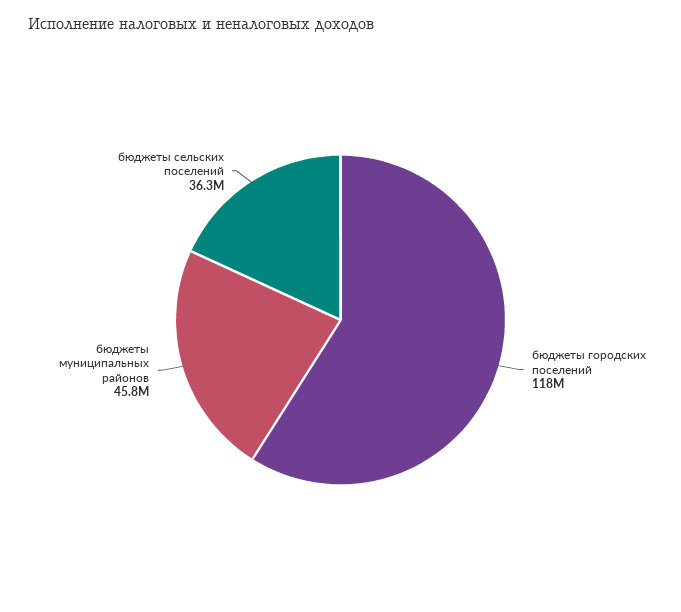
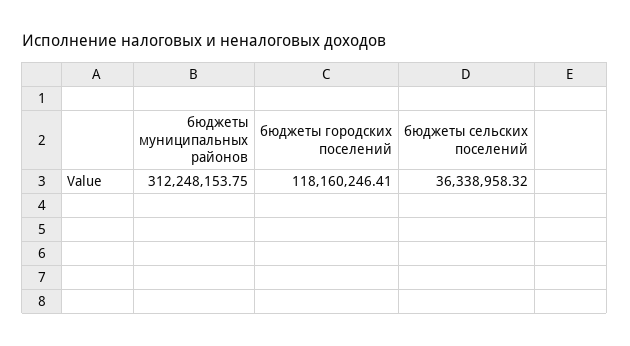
бюджеты муниципальных районов: 45800000 -> 312248153.75

